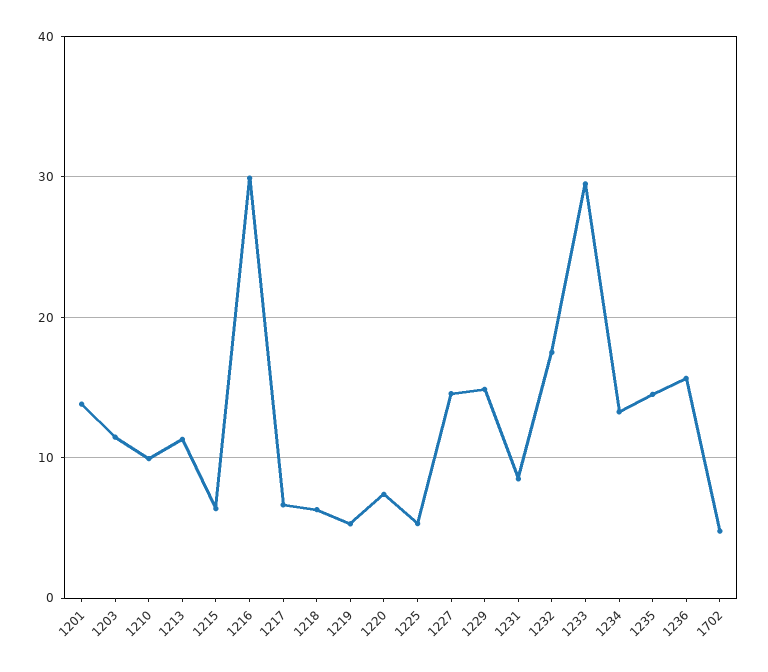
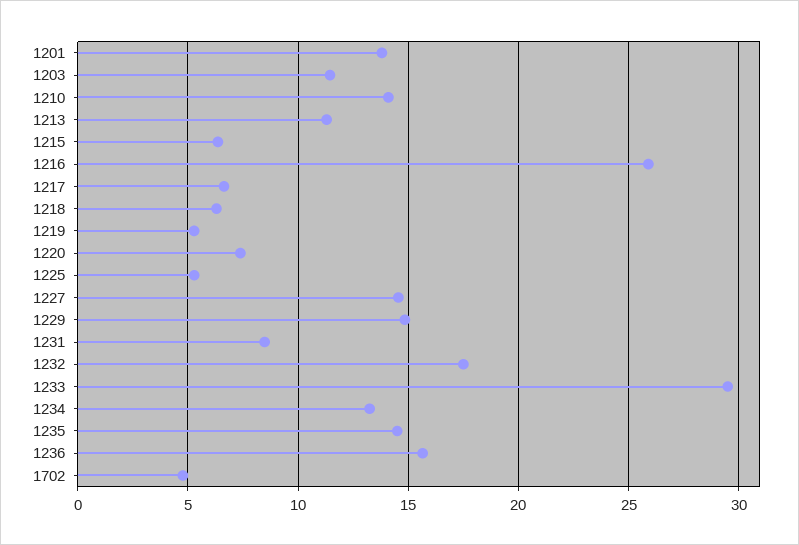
1210: 10 -> 14
1216: 30 -> 26

